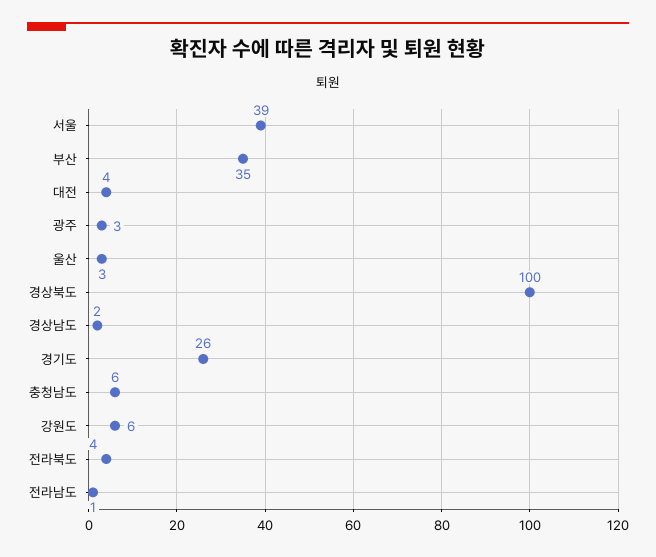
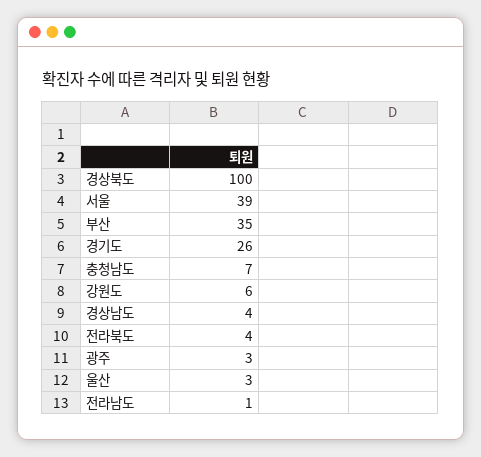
대전: 4 -> none
경상남도: 2 -> 4
충청남도: 6 -> 7

